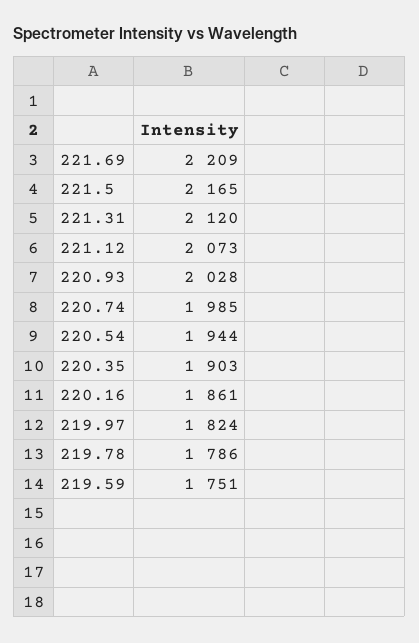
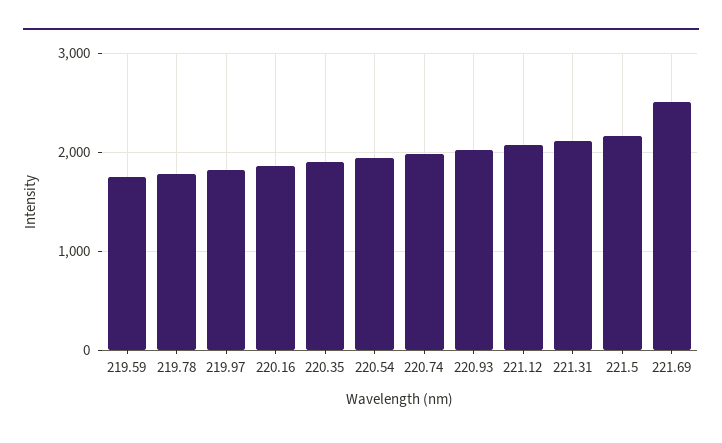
221.69: 2209 -> 2500

